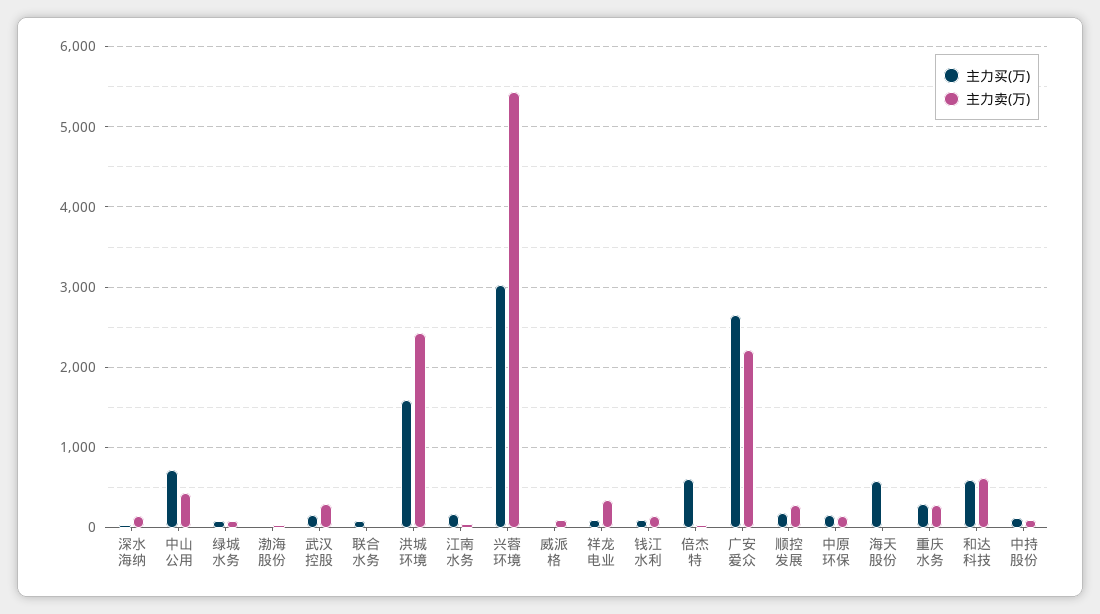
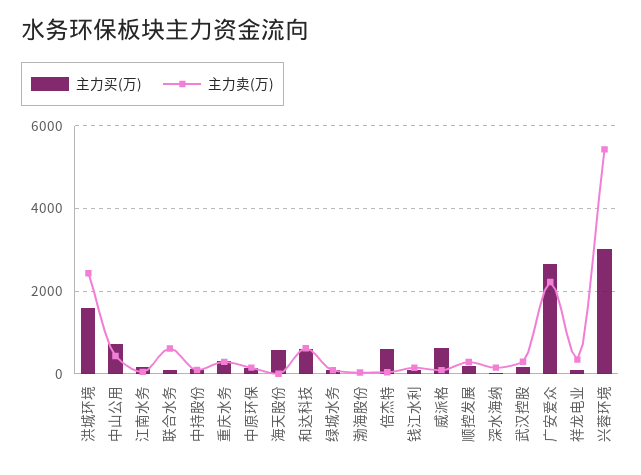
主力卖(万), 联合水务: 0 -> 600
主力买(万), 威派格: 0 -> 600

